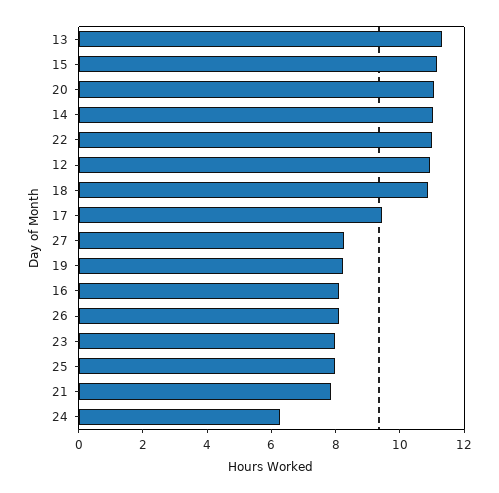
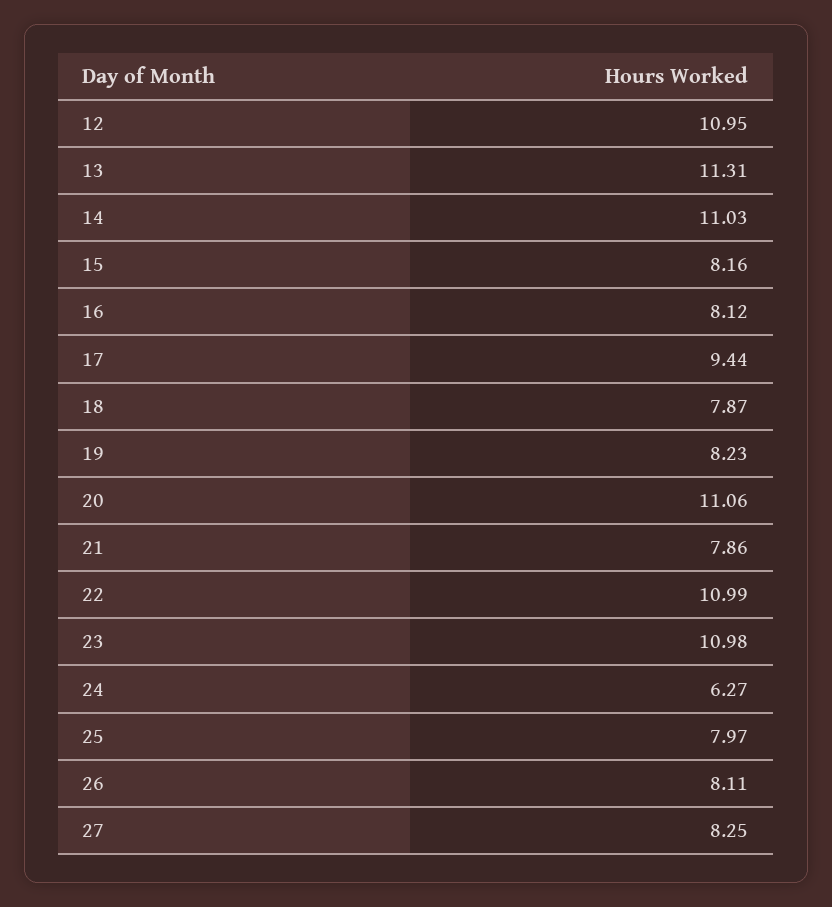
15: 11 -> 8.16
18: 11 -> 7.87
23: 8 -> 10.98

